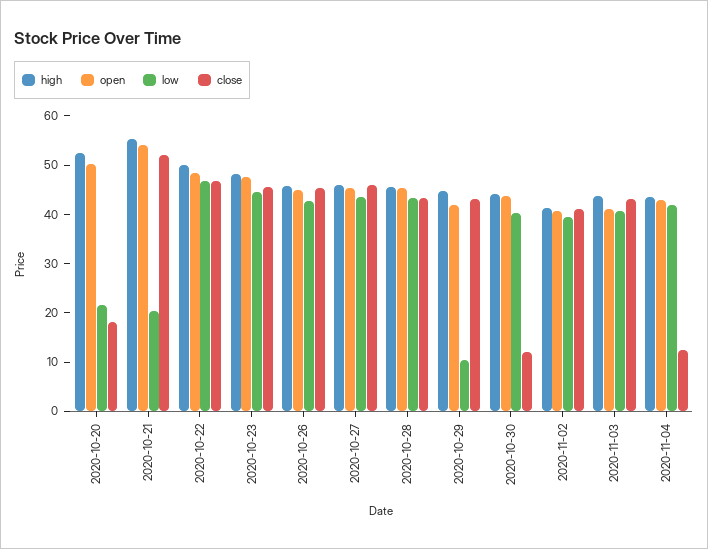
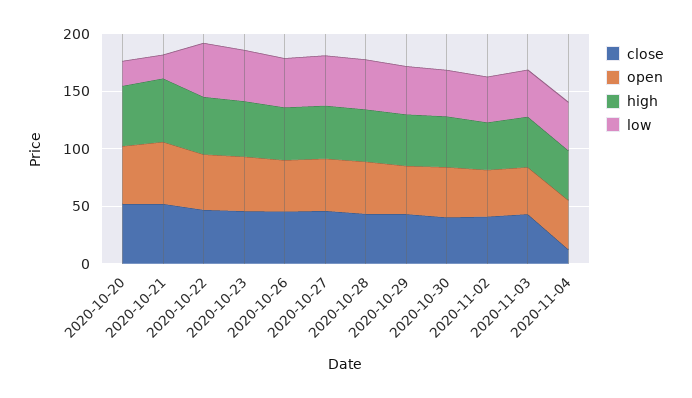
close, 2020-10-20: 18 -> 50
low, 2020-10-29: 10 -> 40
close, 2020-10-30: 12 -> 40

